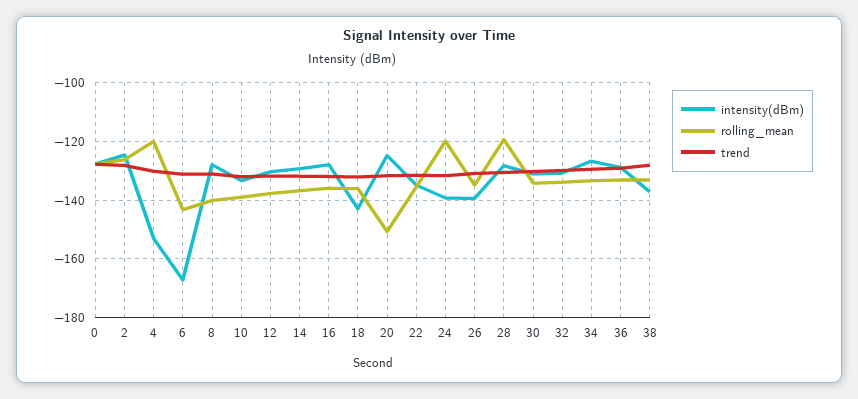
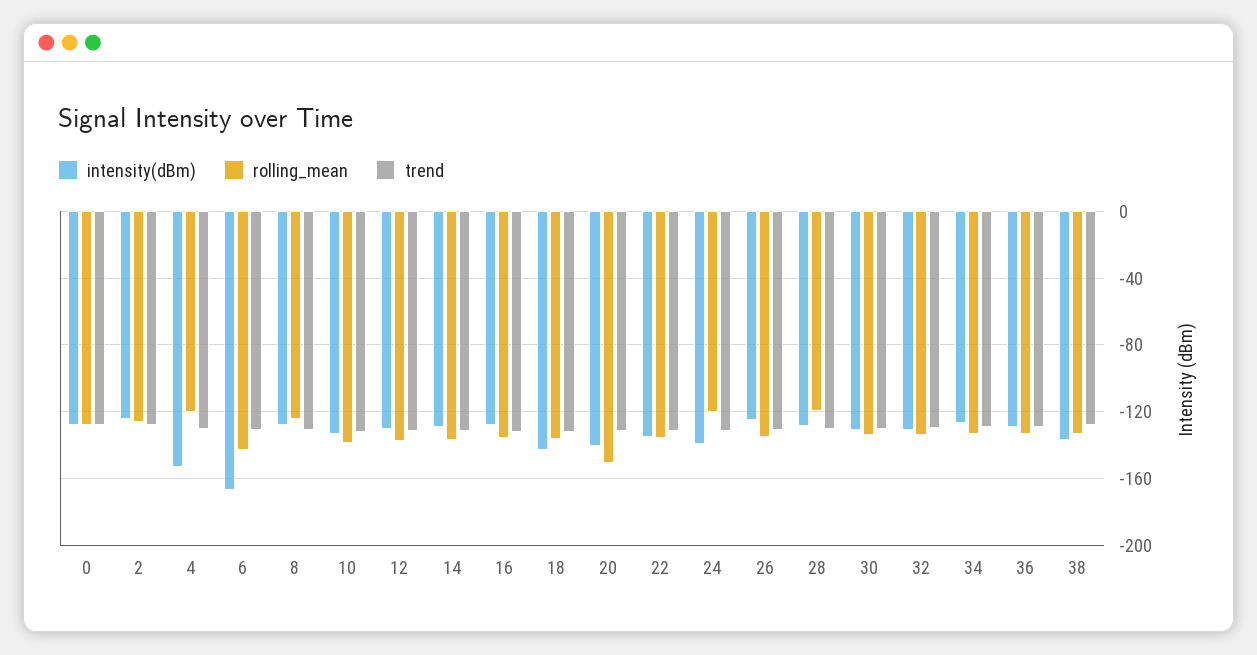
rolling_mean, 8: -140 -> -125
intensity(dBm), 20: -125 -> -140
intensity(dBm), 26: -140 -> -125

